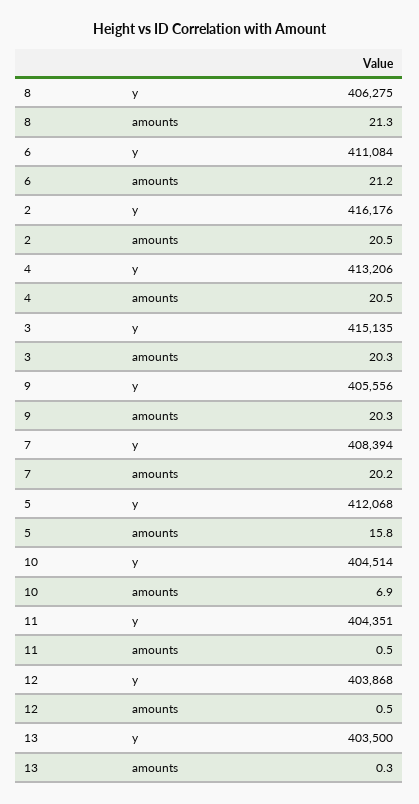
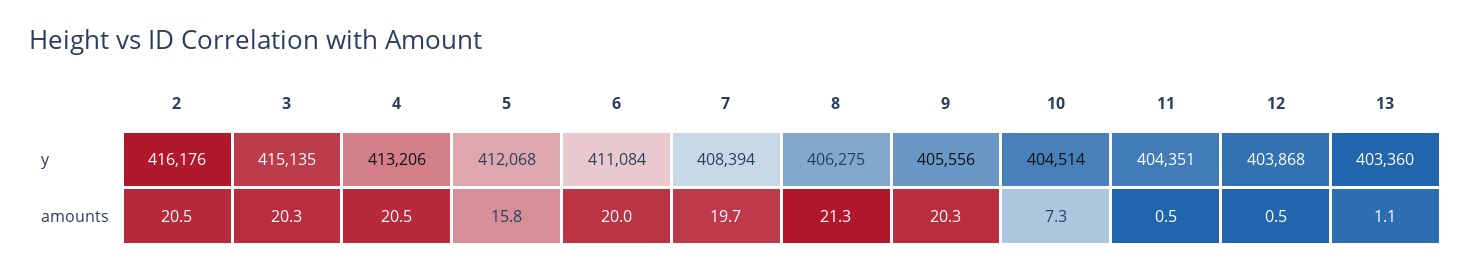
6, amounts: 21.2 -> 20
7, amounts: 20.2 -> 19.7
10, amounts: 6.9 -> 7.3
13, y: 403500 -> 403360
13, amounts: 0.3 -> 1.1

